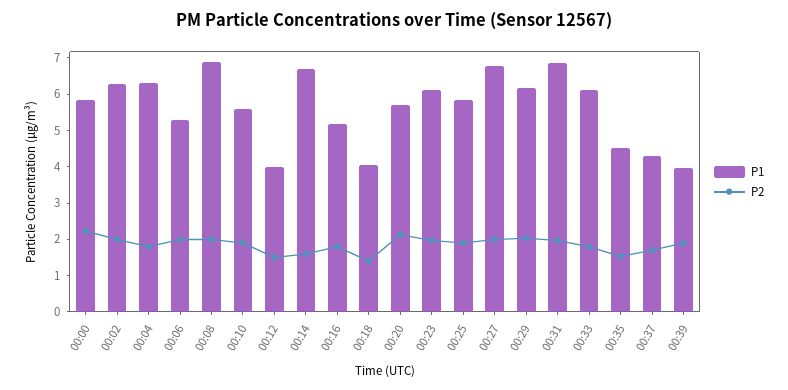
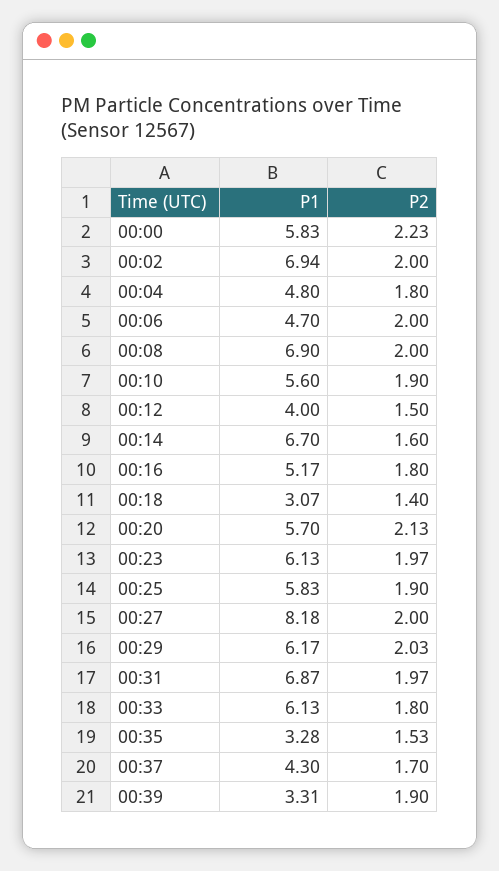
P1, 00:02: 6.25 -> 6.94
P1, 00:04: 6.25 -> 4.8
P1, 00:06: 5.25 -> 4.7
P1, 00:18: 4 -> 3.07
P1, 00:27: 6.75 -> 8.18
P1, 00:35: 4.5 -> 3.28
P1, 00:39: 4 -> 3.31

